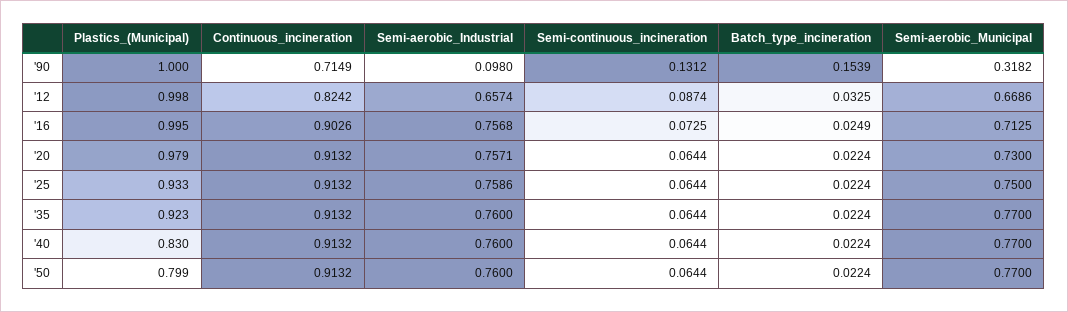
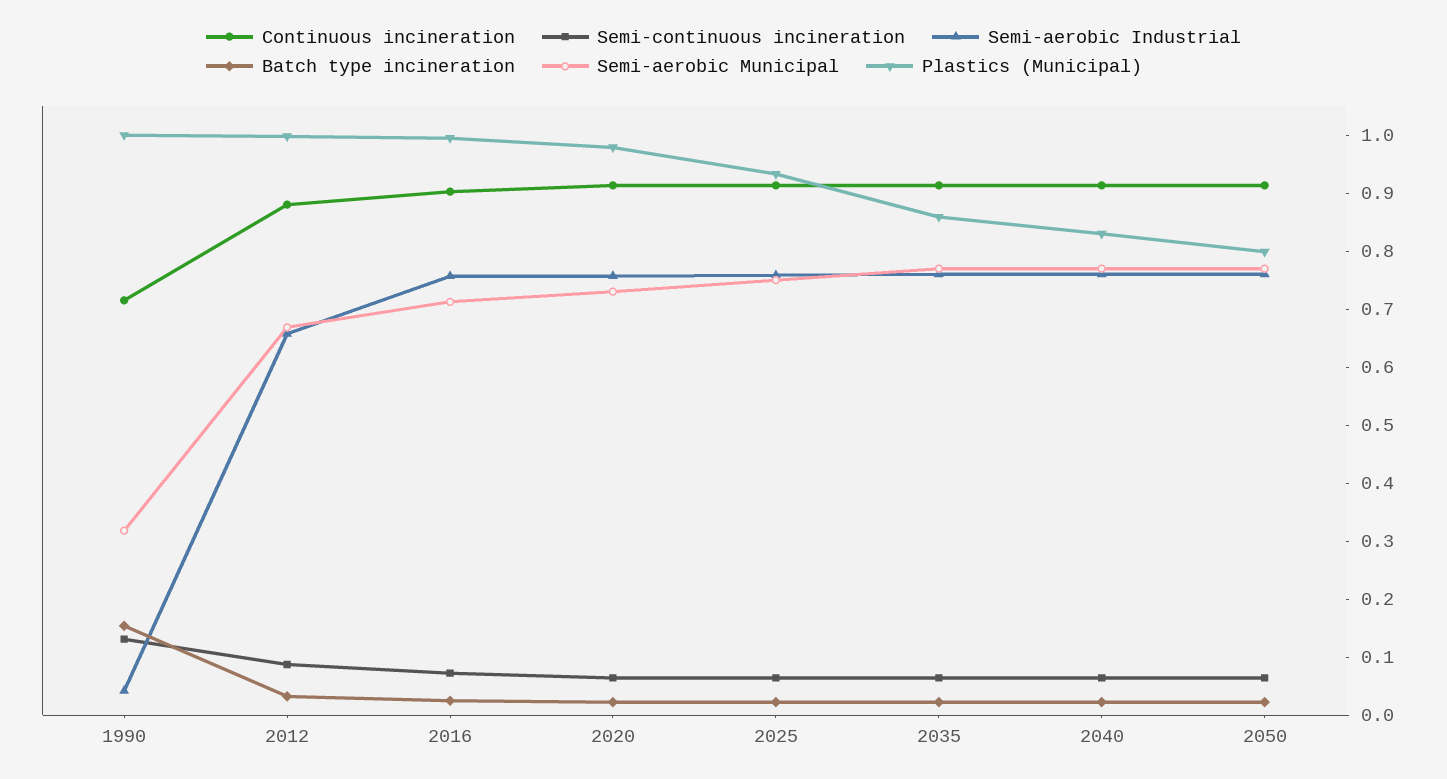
Semi-aerobic_Industrial, '90: 0.098 -> 0.04
Continuous_incineration, '12: 0.8242 -> 0.88
Plastics_(Municipal), '35: 0.923 -> 0.86

